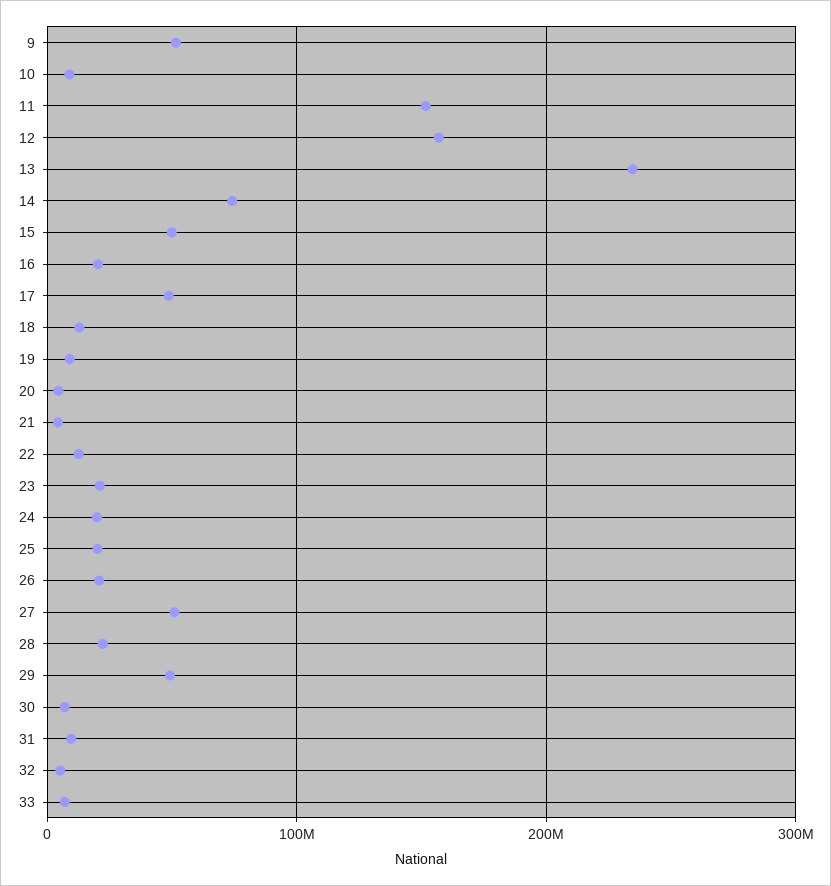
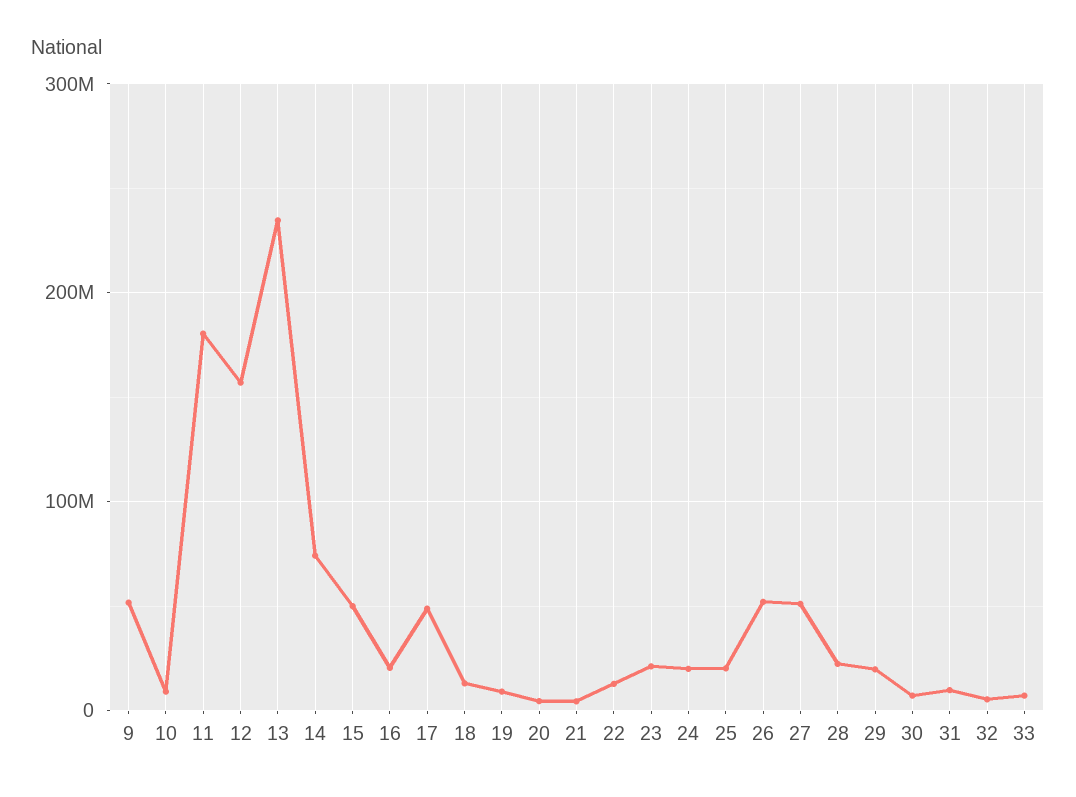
11: 150000000 -> 180000000
26: 20000000 -> 50000000
29: 50000000 -> 20000000

